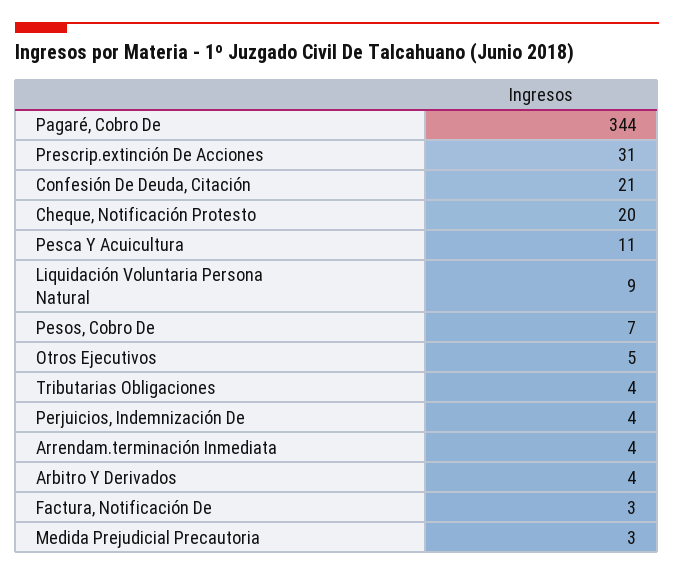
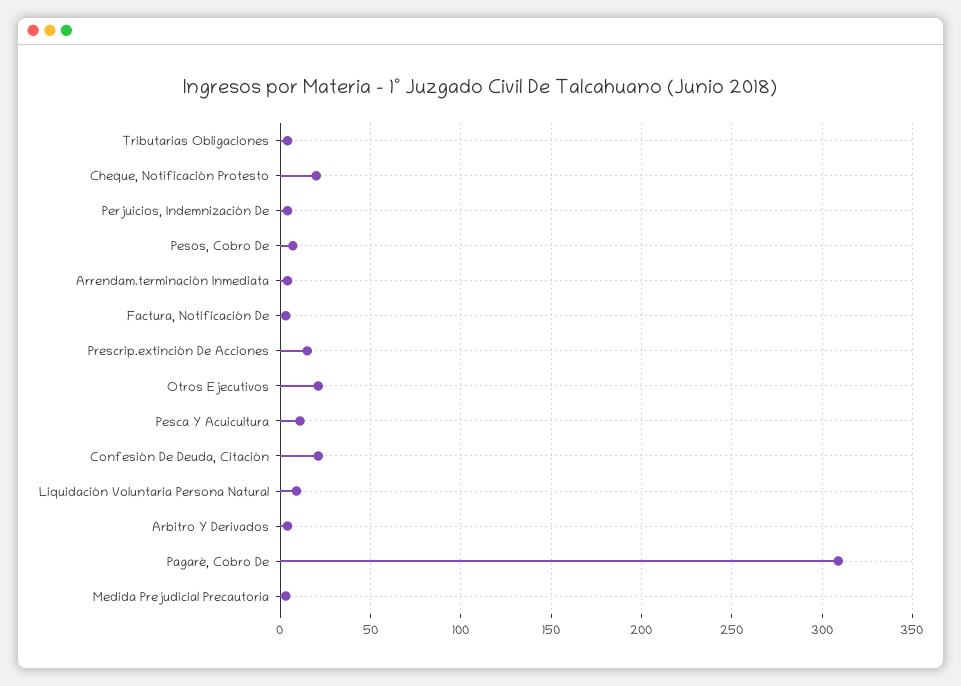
Pagaré, Cobro De: 344 -> 310
Prescrip.extinción De Acciones: 31 -> 15
Otros Ejecutivos: 5 -> 20

